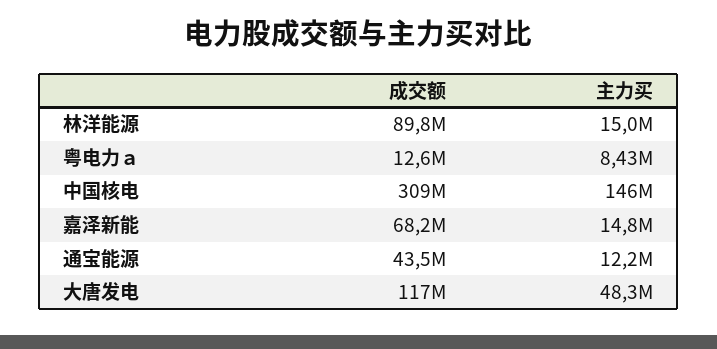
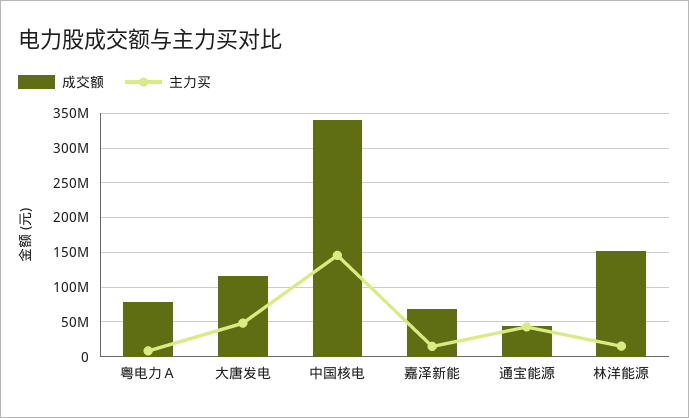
成交额, 林洋能源: 89800000 -> 150000000
成交额, 粤电力ａ: 12600000 -> 80000000
成交额, 中国核电: 309000000 -> 340000000
主力买, 通宝能源: 12200000 -> 40000000

